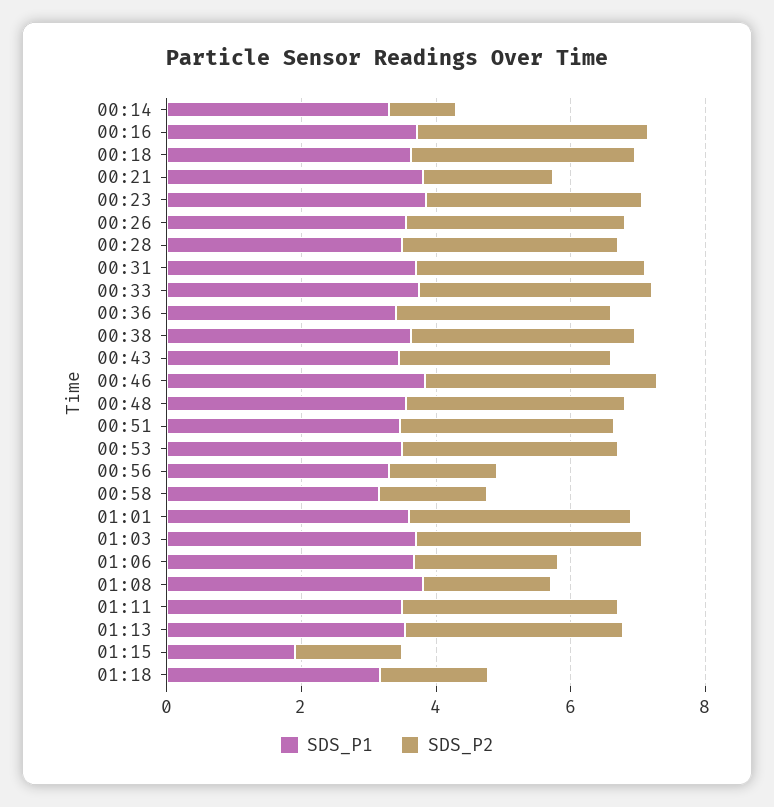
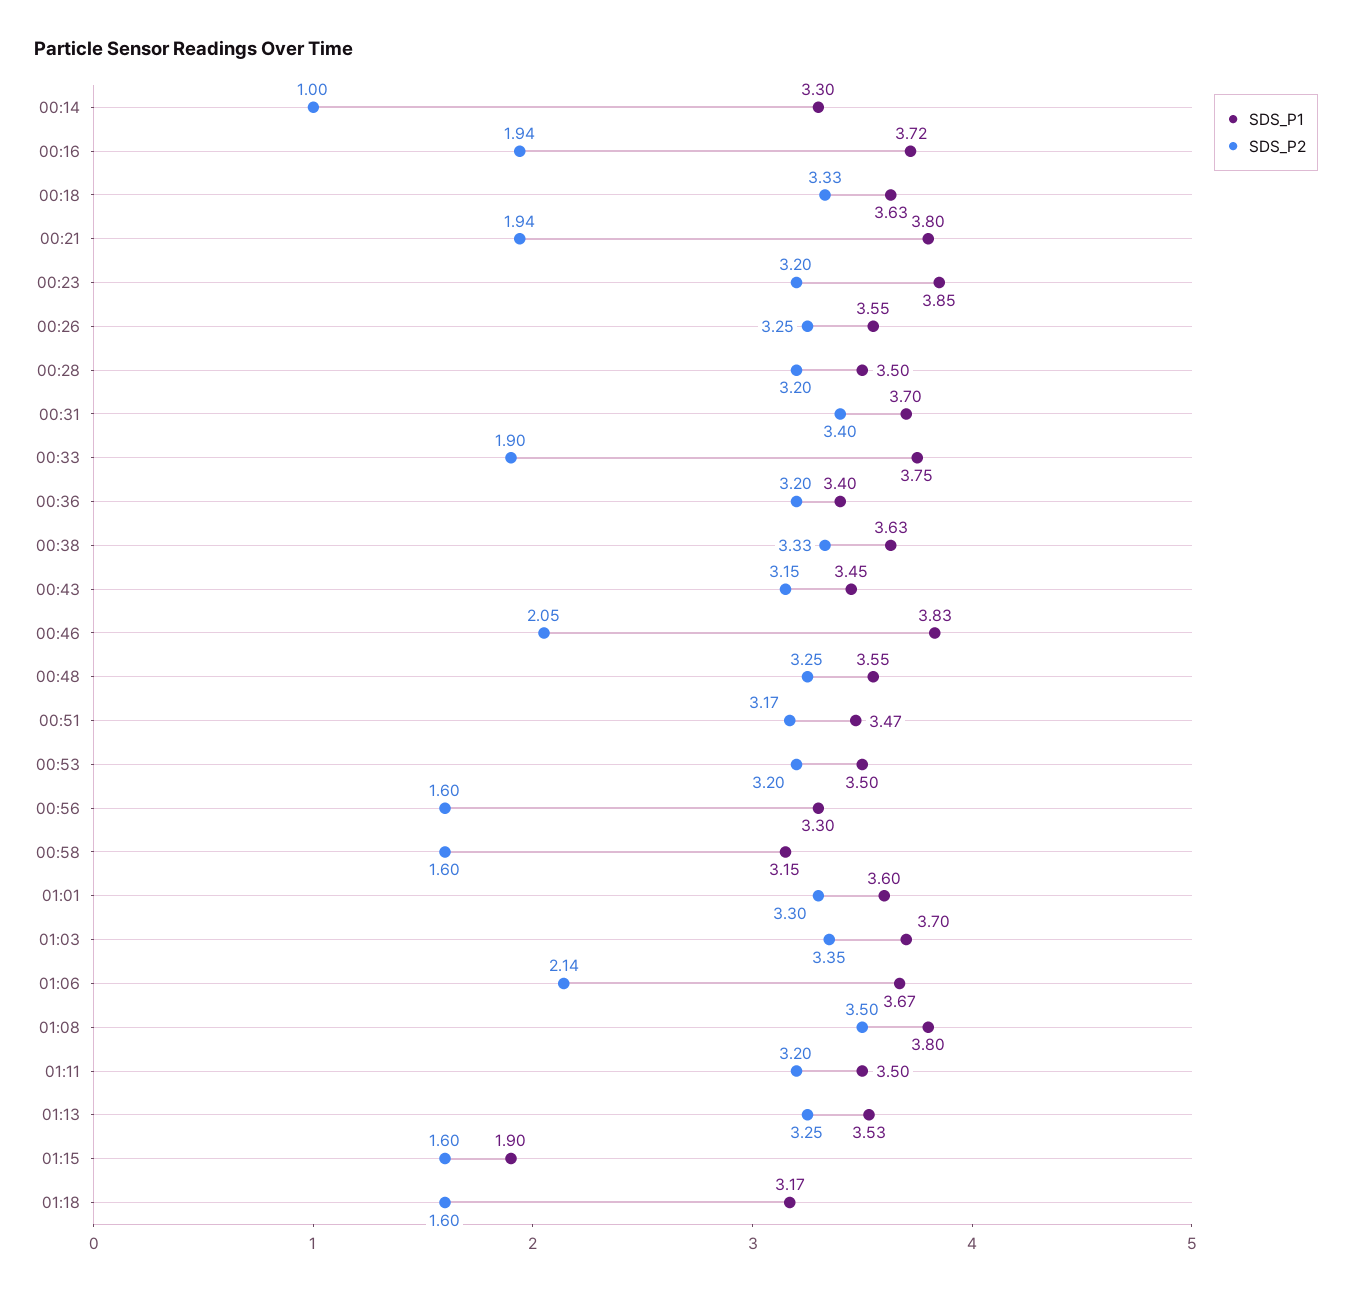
SDS_P2, 00:16: 3.5 -> 1.94
SDS_P2, 00:33: 3.5 -> 1.9
SDS_P2, 00:46: 3.5 -> 2.05
SDS_P2, 01:08: 2 -> 3.5

